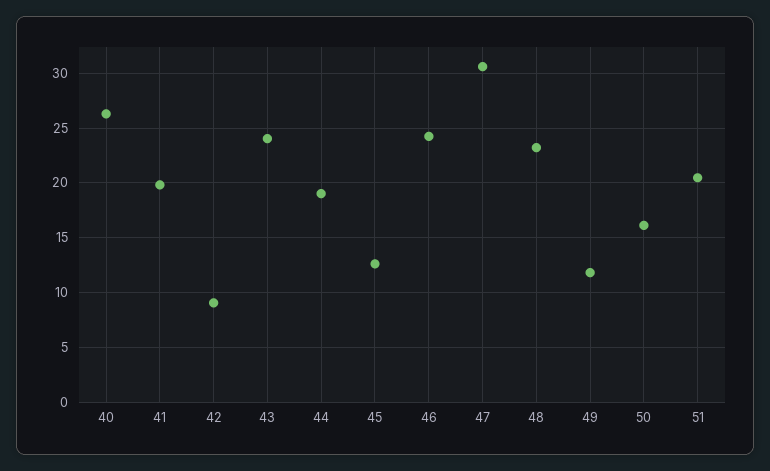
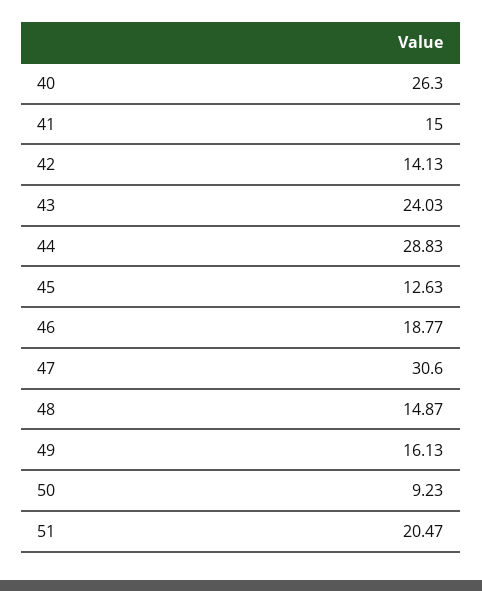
41: 20 -> 15
42: 9 -> 14.13
44: 19 -> 28.83
46: 24 -> 18.77
48: 23 -> 14.87
49: 12 -> 16.13
50: 16 -> 9.23

